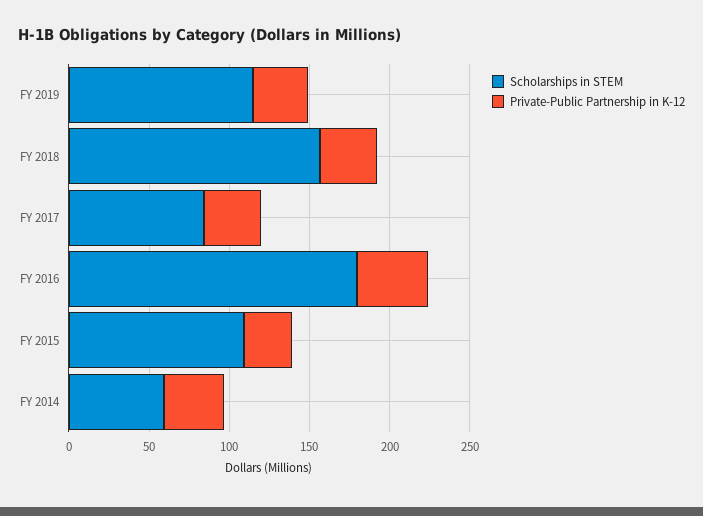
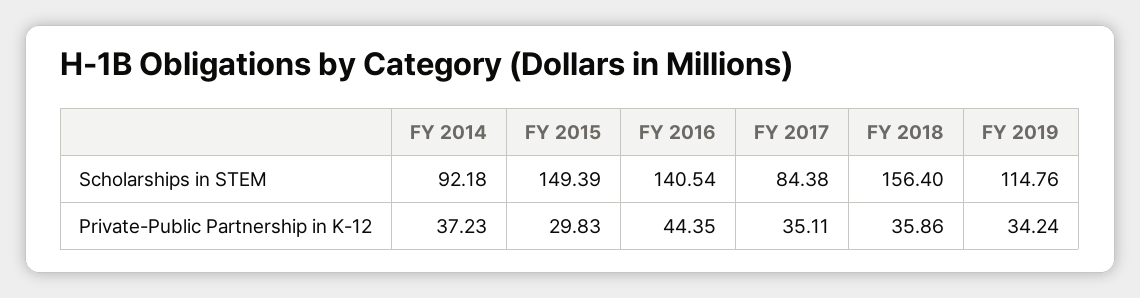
Scholarships in STEM, FY 2016: 180 -> 140.54
Scholarships in STEM, FY 2015: 110 -> 149.39
Scholarships in STEM, FY 2014: 60 -> 92.18

